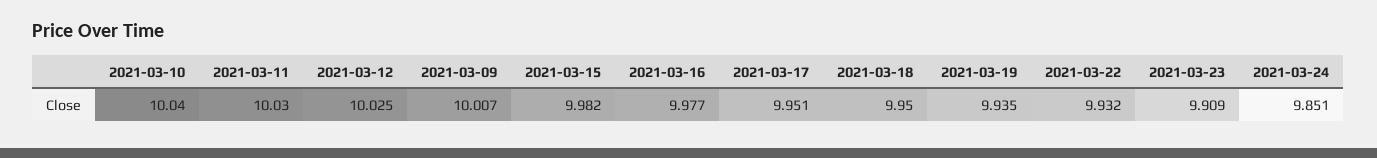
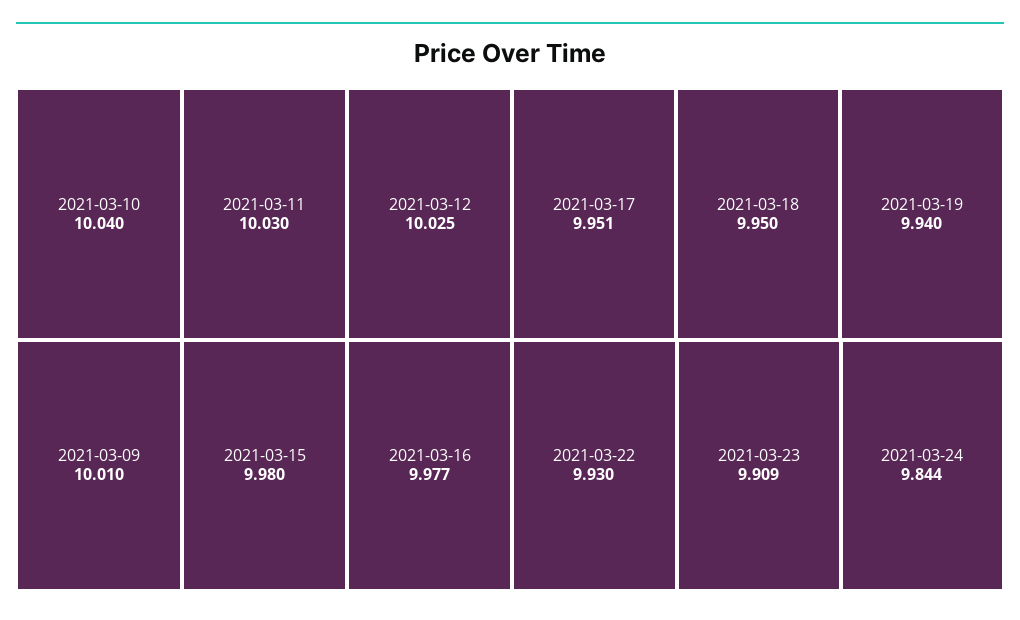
2021-03-09: 10.007 -> 10.01
2021-03-15: 9.982 -> 9.98
2021-03-19: 9.935 -> 9.94
2021-03-22: 9.932 -> 9.93
2021-03-24: 9.851 -> 9.844

